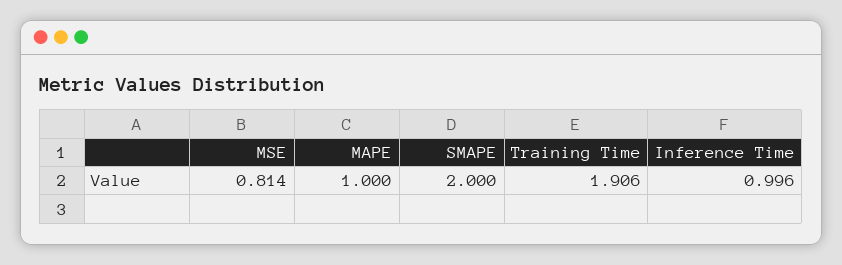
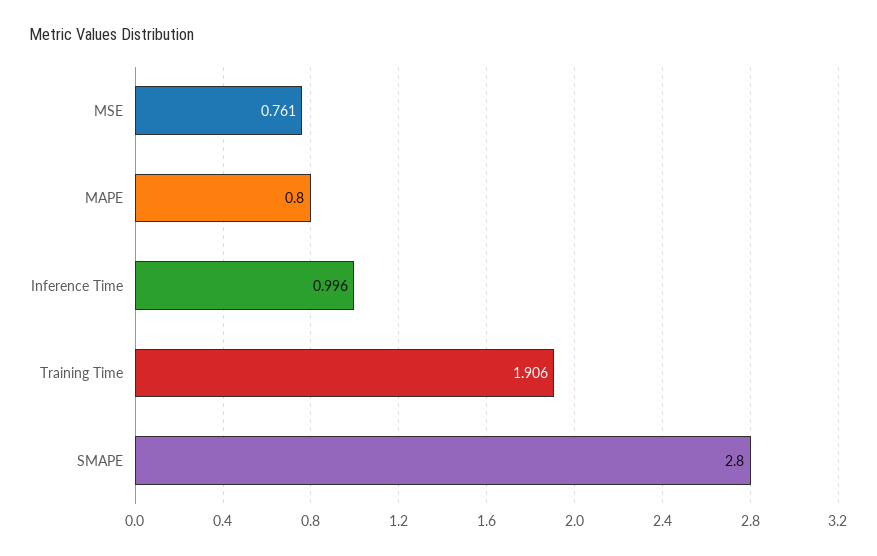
MSE: 0.814 -> 0.761
MAPE: 1 -> 0.8
SMAPE: 2 -> 2.8

